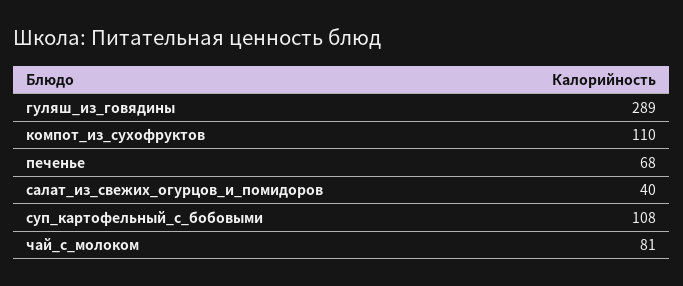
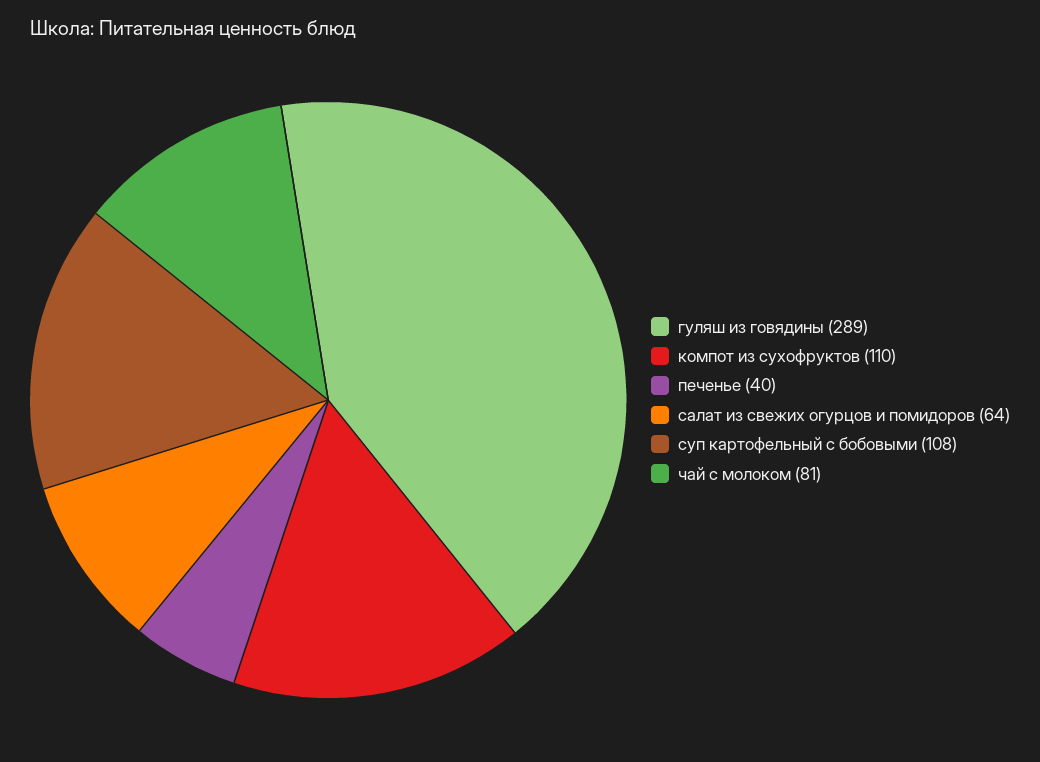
печенье: 68 -> 40
салат_из_свежих_огурцов_и_помидоров: 40 -> 64

